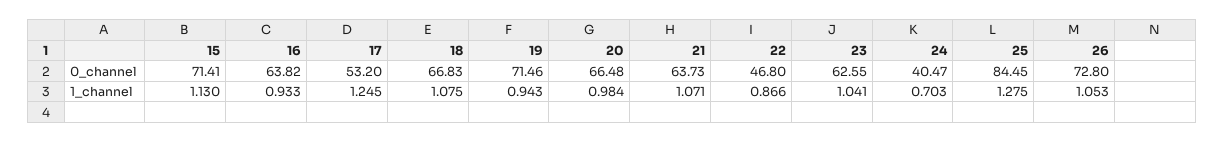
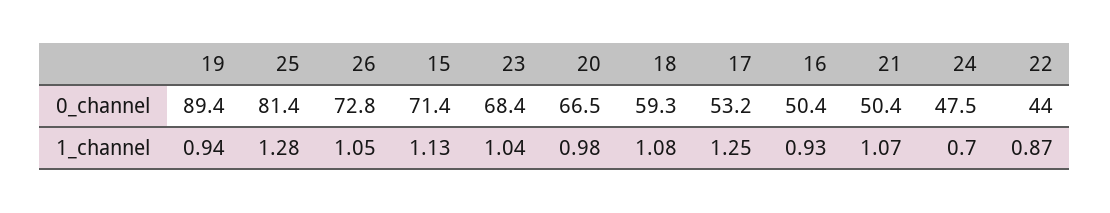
16, 0_channel: 63.82 -> 50.4
18, 0_channel: 66.83 -> 59.3
19, 0_channel: 71.46 -> 89.4
21, 0_channel: 63.73 -> 50.4
22, 0_channel: 46.8 -> 44
23, 0_channel: 62.55 -> 68.4
24, 0_channel: 40.47 -> 47.5
25, 0_channel: 84.45 -> 81.4

